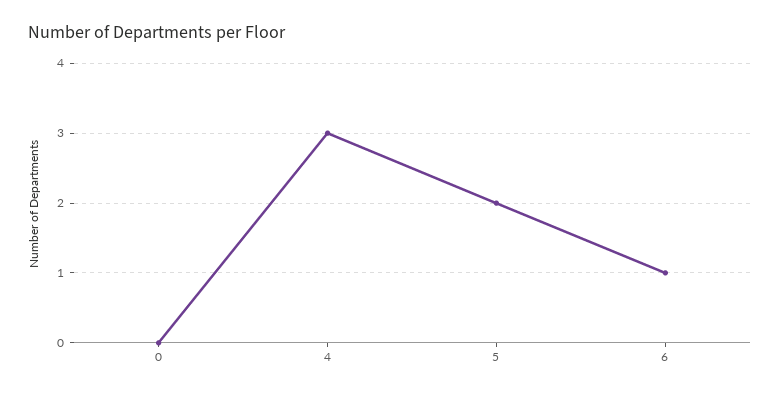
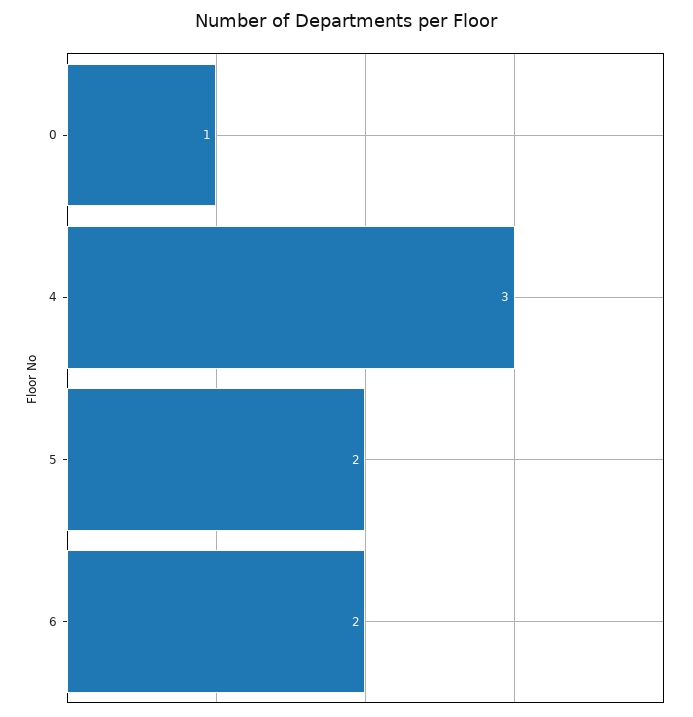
0: 0 -> 1
6: 1 -> 2

